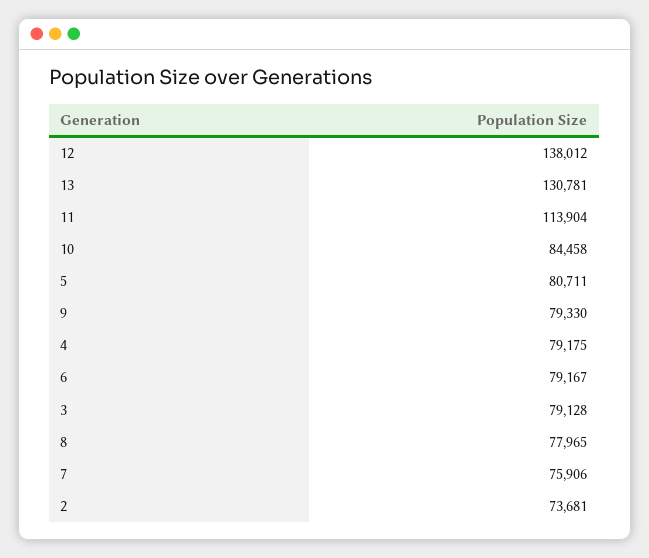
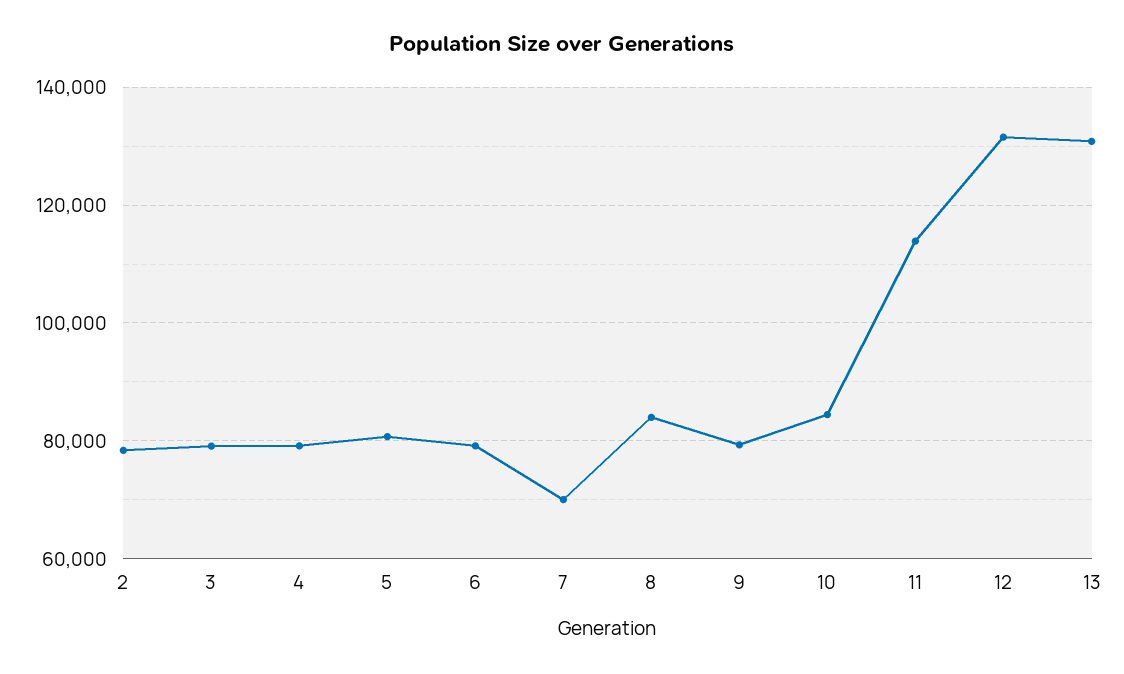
12: 138012 -> 132000
8: 77965 -> 84000
7: 75906 -> 70000
2: 73681 -> 78000

